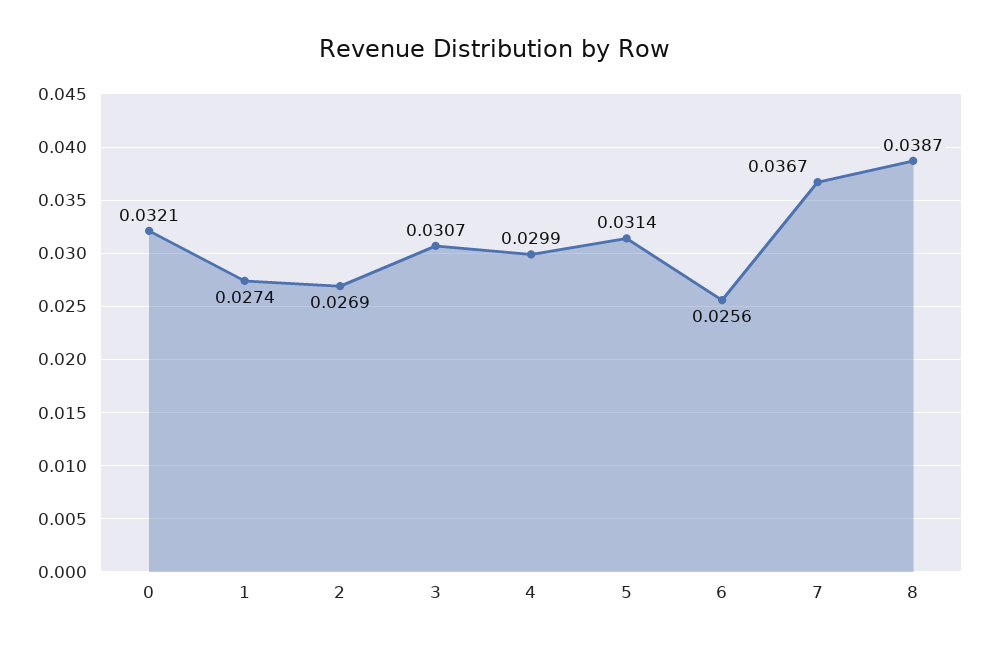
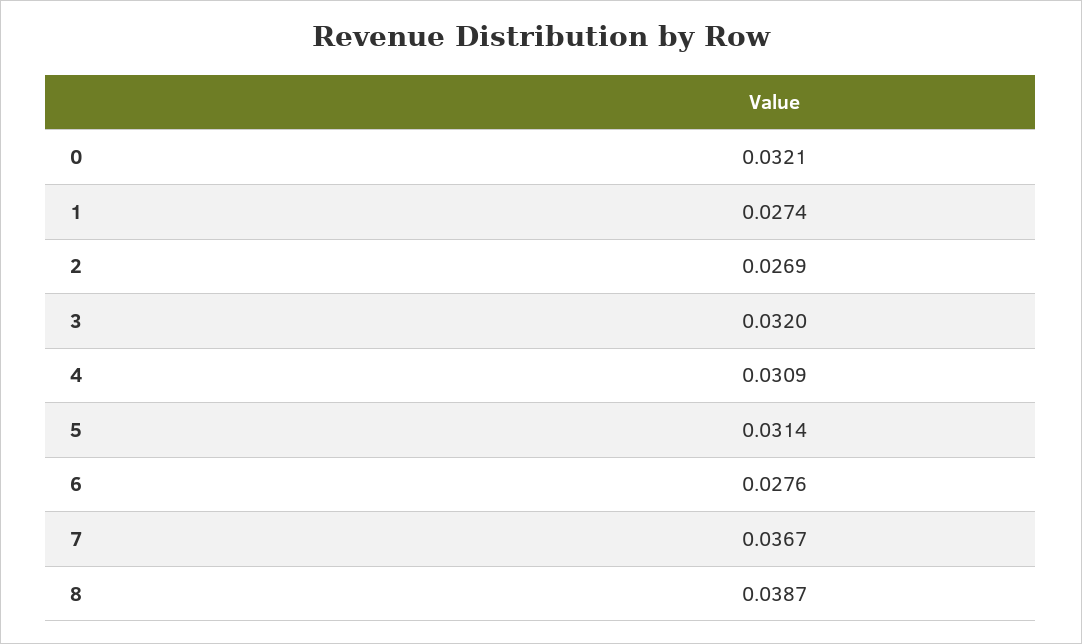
3: 0.0307 -> 0.032
4: 0.0299 -> 0.0309
6: 0.0256 -> 0.0276

